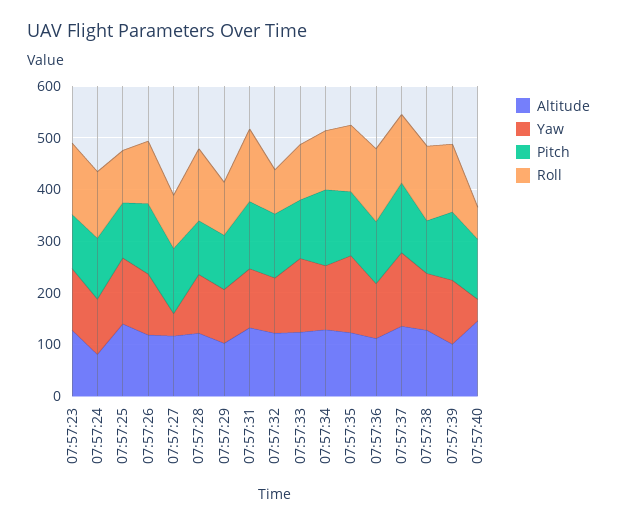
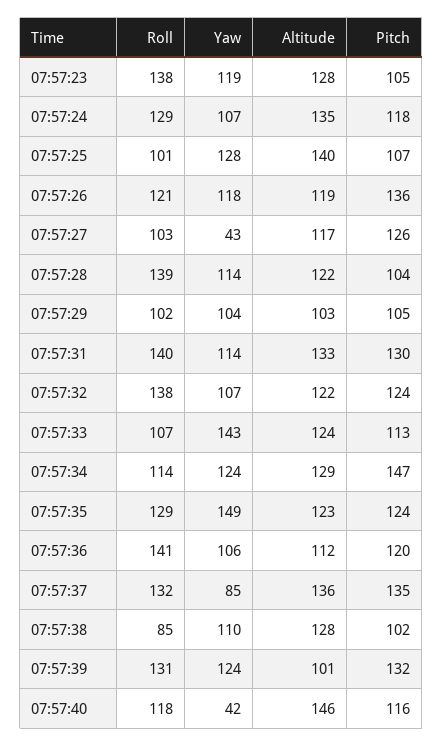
Altitude, 07:57:24: 80 -> 135
Roll, 07:57:32: 80 -> 138
Yaw, 07:57:37: 140 -> 85
Roll, 07:57:38: 140 -> 85
Roll, 07:57:40: 60 -> 118

